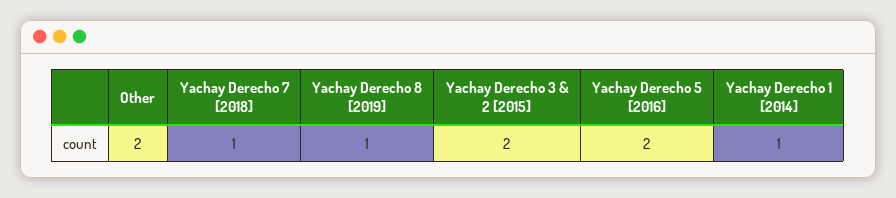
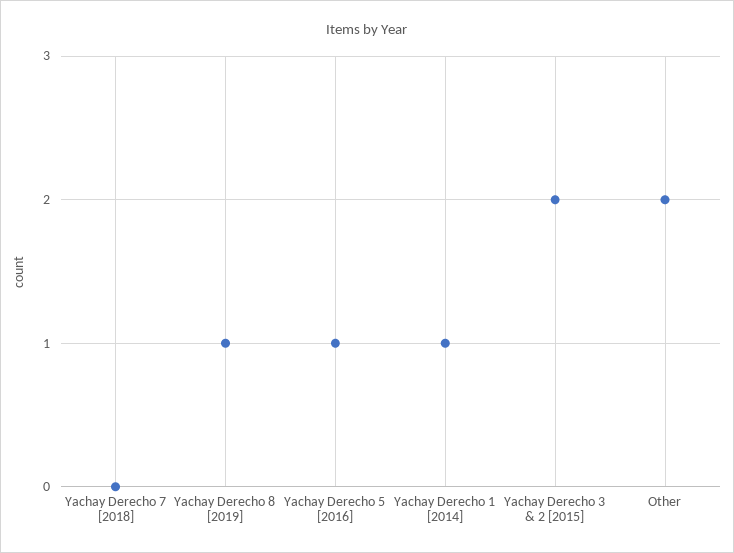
Yachay Derecho 7 [2018]: 1 -> 0
Yachay Derecho 5 [2016]: 2 -> 1

